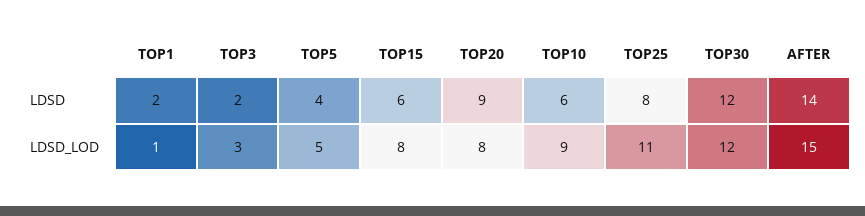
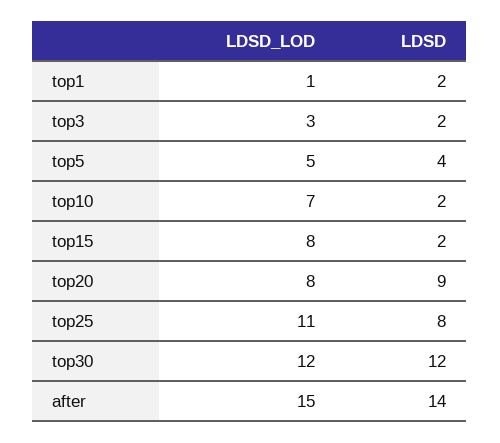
TOP15, LDSD: 6 -> 2
TOP10, LDSD: 6 -> 2
TOP10, LDSD_LOD: 9 -> 7

